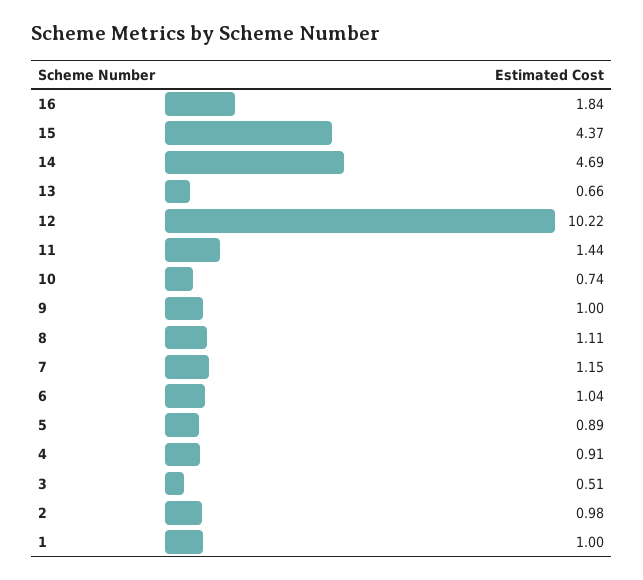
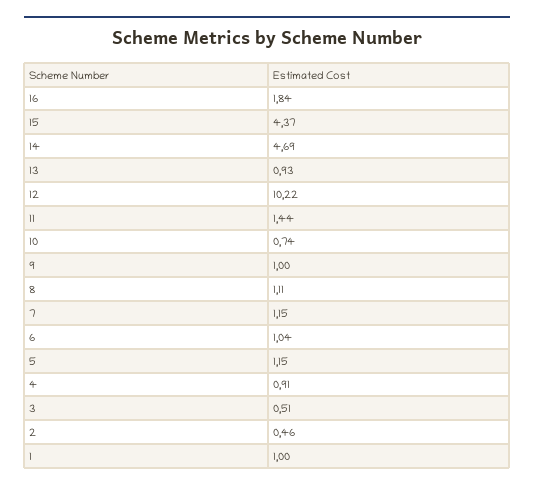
13: 0.66 -> 0.93
5: 0.89 -> 1.15
2: 0.98 -> 0.46

